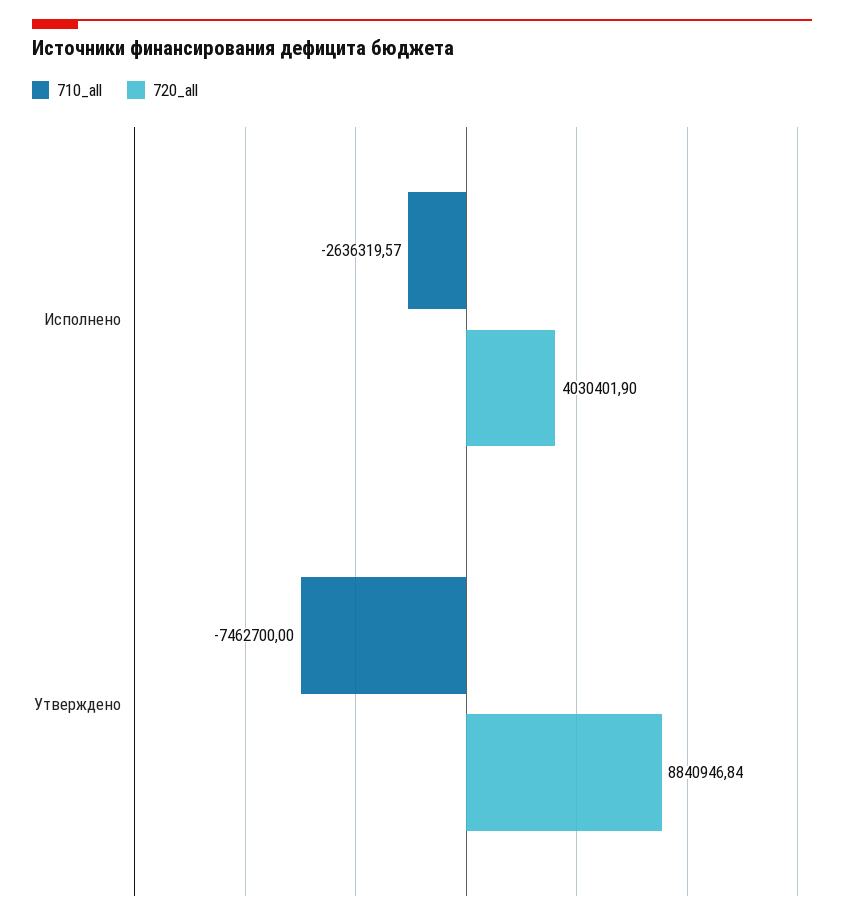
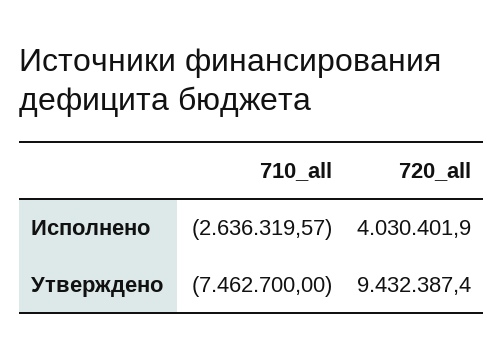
720_all, Утверждено: 8840946.84 -> 9432387.4

